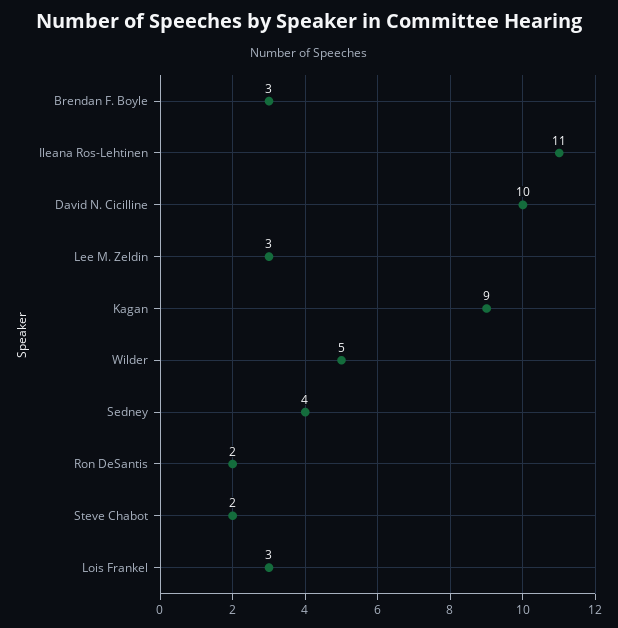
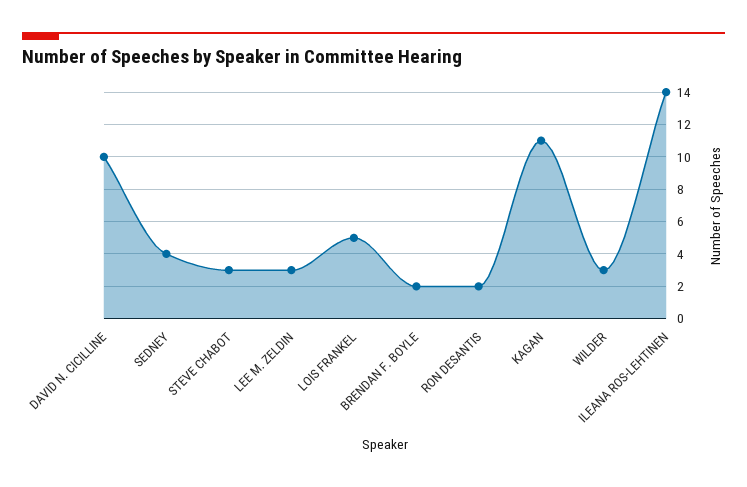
Brendan F. Boyle: 3 -> 2
Ileana Ros-Lehtinen: 11 -> 14
Kagan: 9 -> 11
Wilder: 5 -> 3
Steve Chabot: 2 -> 3
Lois Frankel: 3 -> 5

